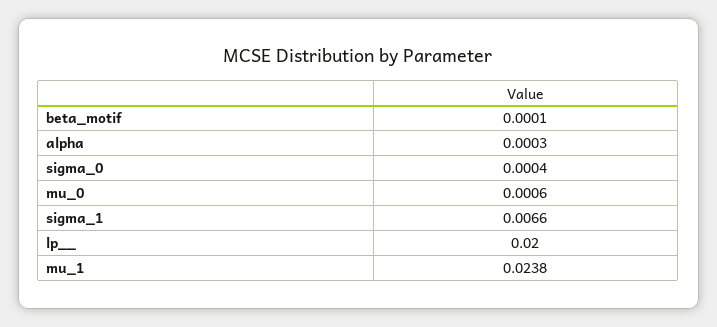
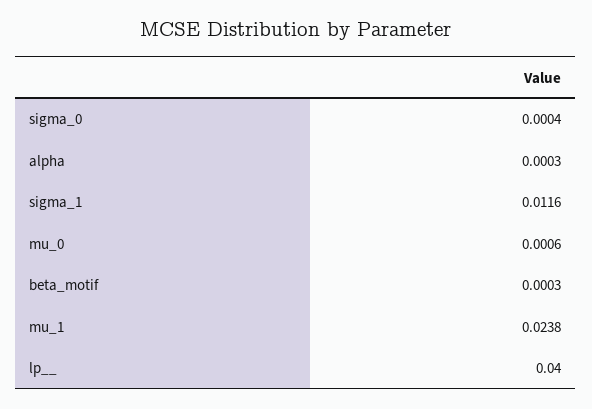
beta_motif: 0.0001 -> 0.0003
sigma_1: 0.0066 -> 0.0116
lp__: 0.02 -> 0.04

